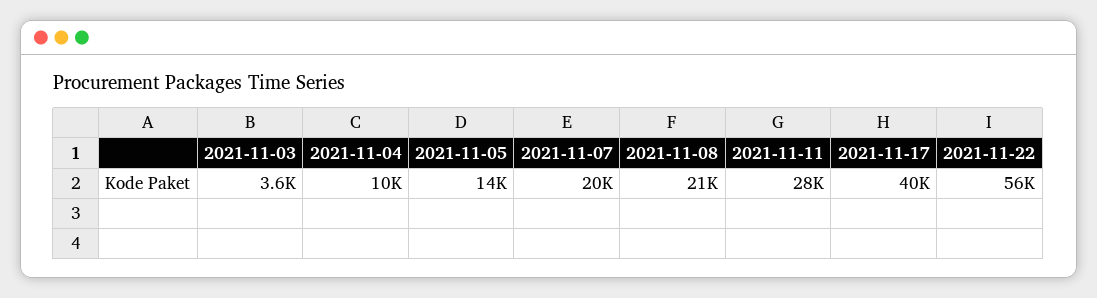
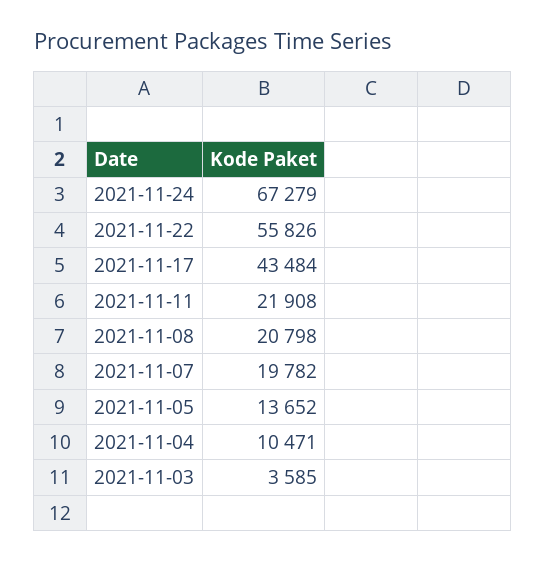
2021-11-11: 28000 -> 21908
2021-11-17: 40000 -> 43484
2021-11-24: none -> 67279

